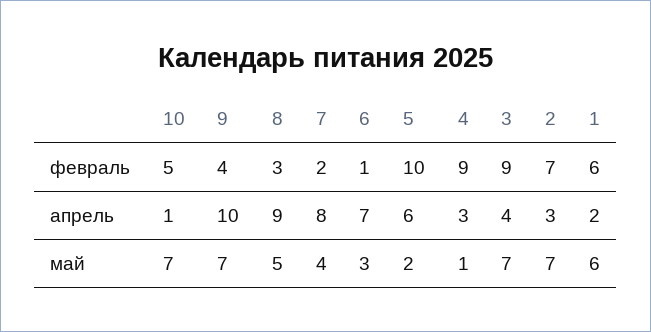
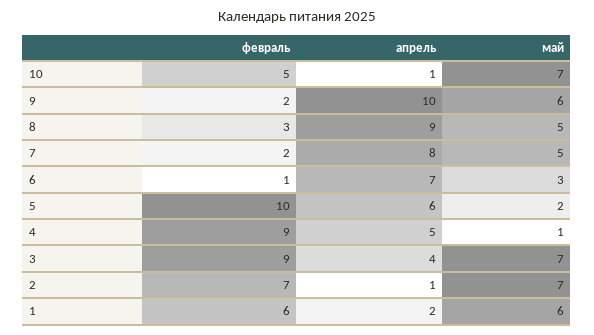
9, февраль: 4 -> 2
4, апрель: 3 -> 5
2, апрель: 3 -> 1
9, май: 7 -> 6
7, май: 4 -> 5

